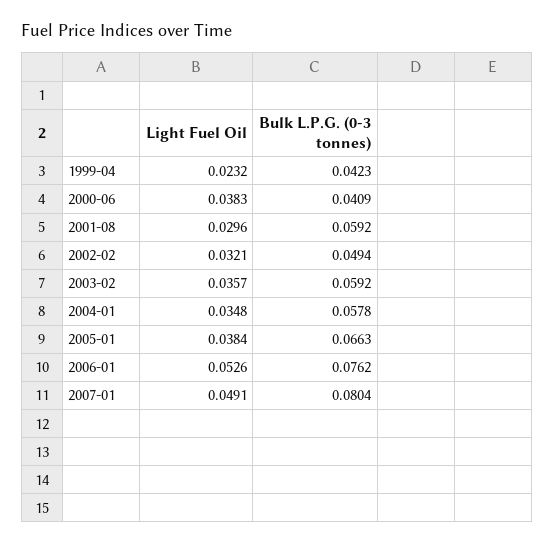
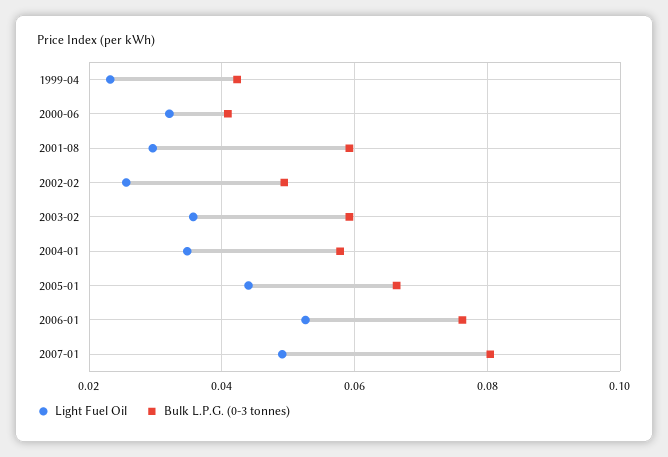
Light Fuel Oil, 2000-06: 0.0383 -> 0.032
Light Fuel Oil, 2002-02: 0.0321 -> 0.026
Light Fuel Oil, 2005-01: 0.0384 -> 0.044

